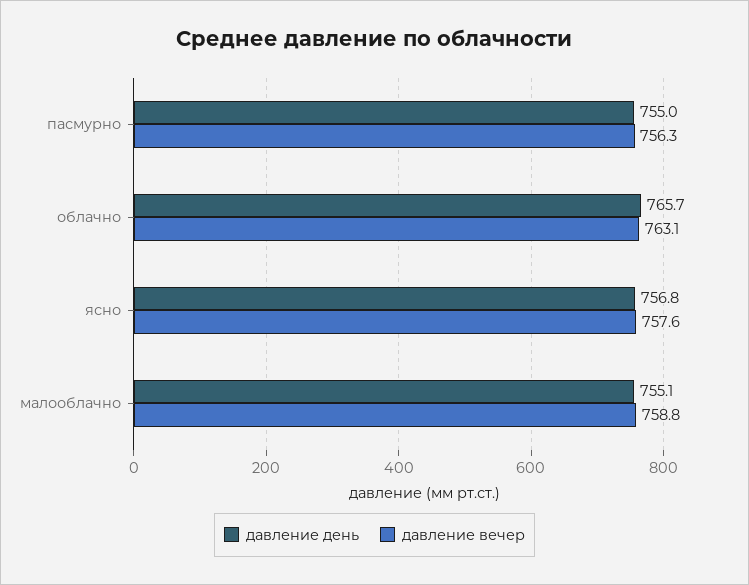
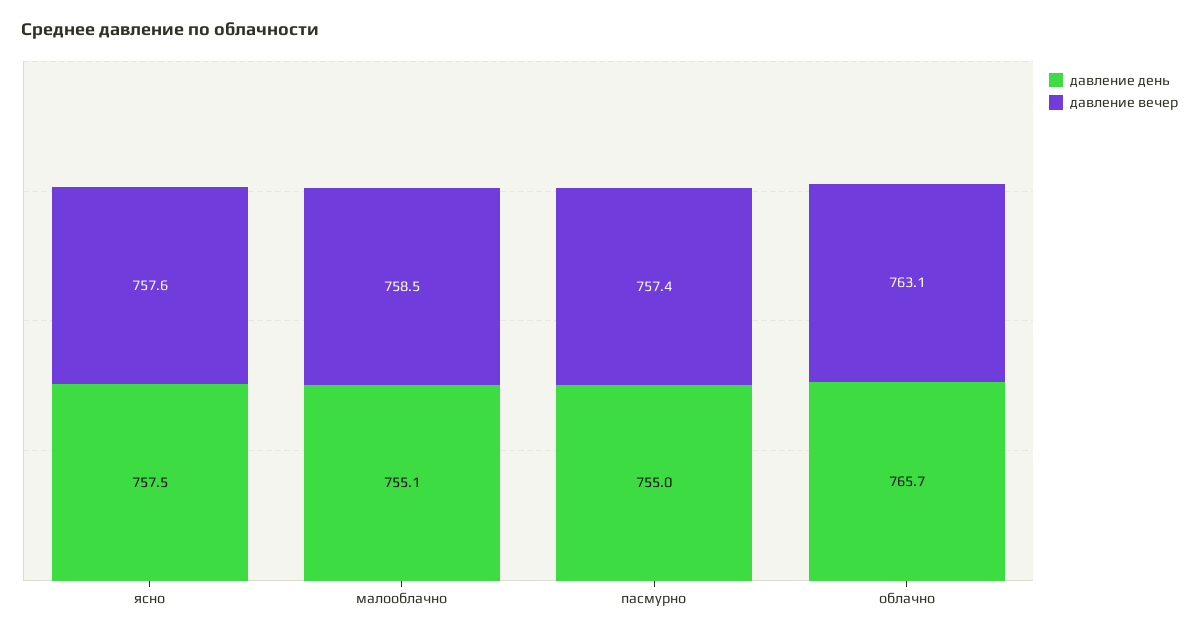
давление вечер, пасмурно: 756.3 -> 757.4
давление день, ясно: 756.8 -> 757.5
давление вечер, малооблачно: 758.8 -> 758.5

